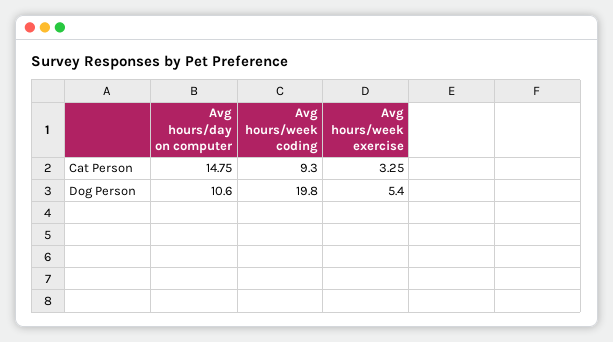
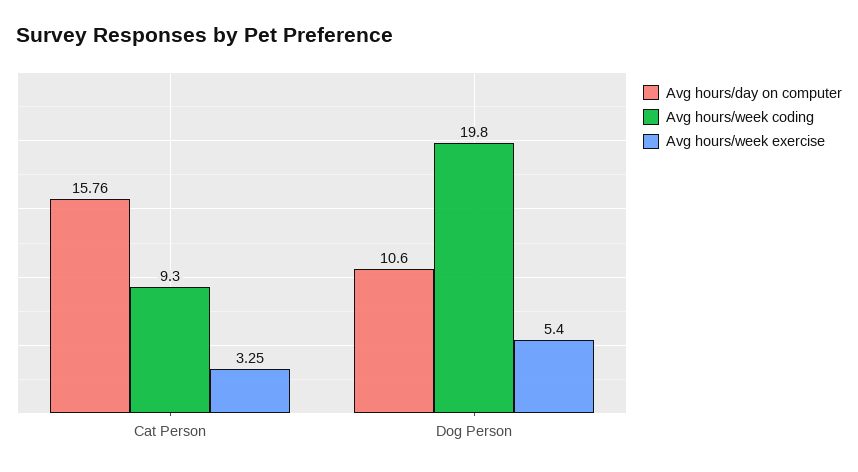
Avg hours/day on computer, Cat Person: 14.75 -> 15.76

